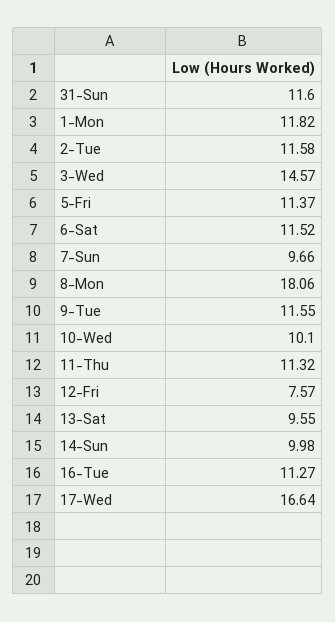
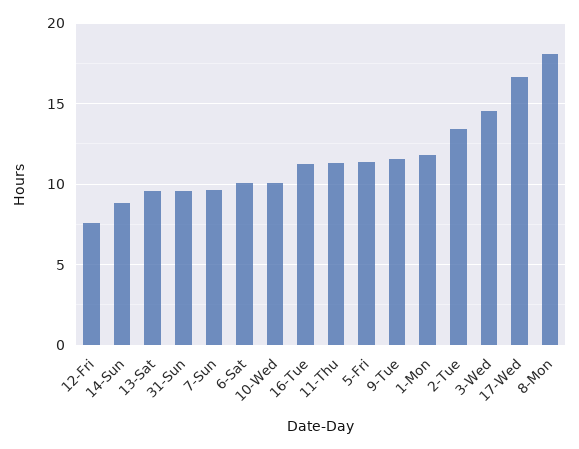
31-Sun: 11.6 -> 9.5
2-Tue: 11.58 -> 13.5
6-Sat: 11.52 -> 10
14-Sun: 9.98 -> 9

